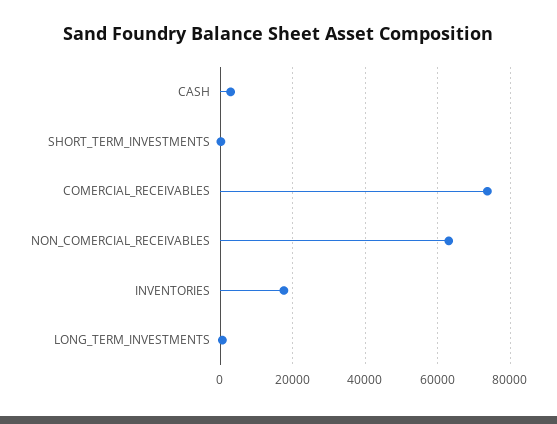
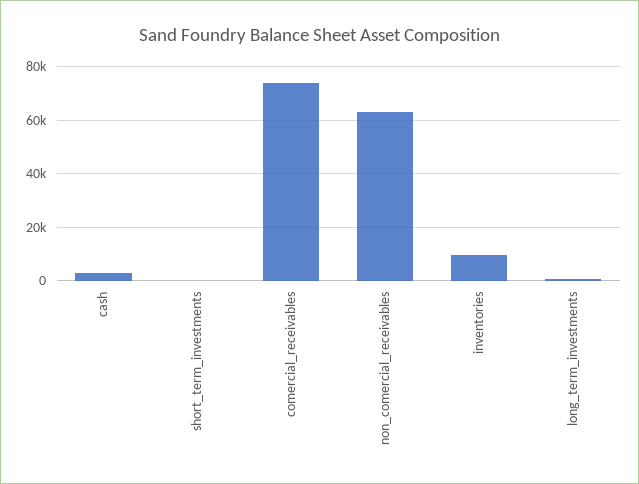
INVENTORIES: 18000 -> 10000

